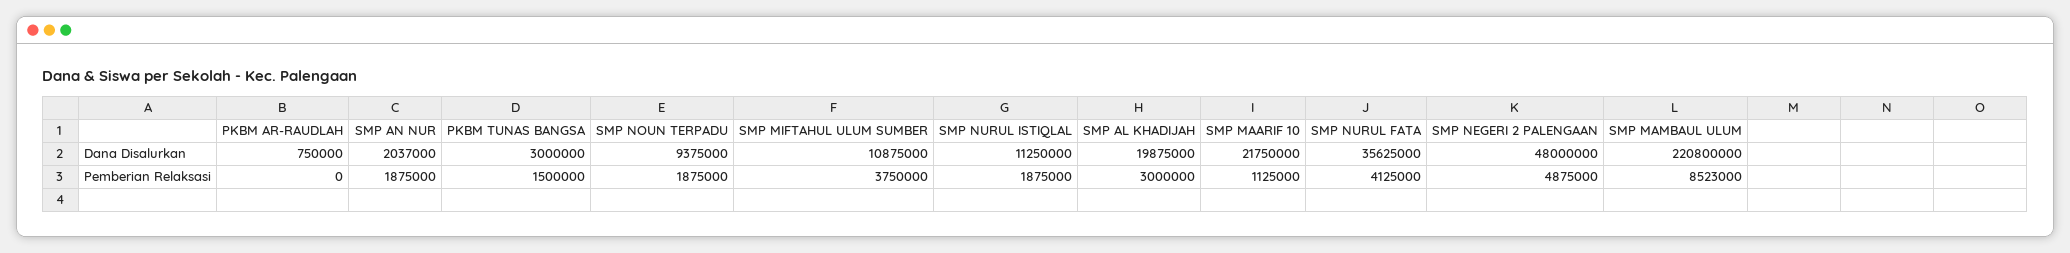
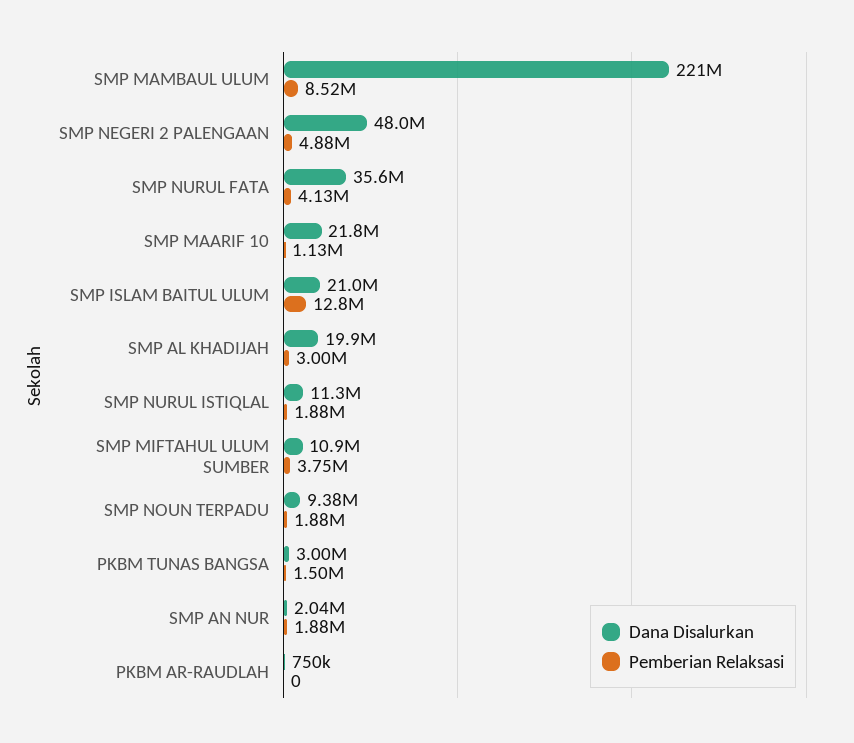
Dana Disalurkan, SMP ISLAM BAITUL ULUM: none -> 21000000
Pemberian Relaksasi, SMP ISLAM BAITUL ULUM: none -> 12800000

